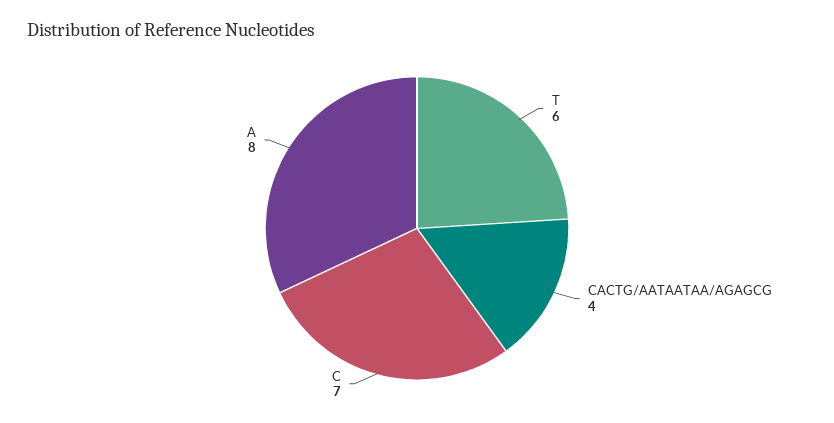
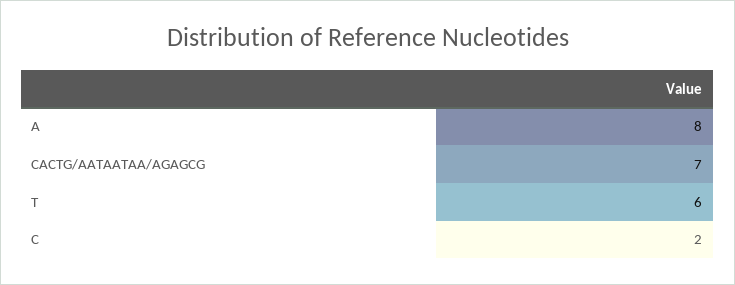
CACTG/AATAATAA/AGAGCG: 4 -> 7
C: 7 -> 2

